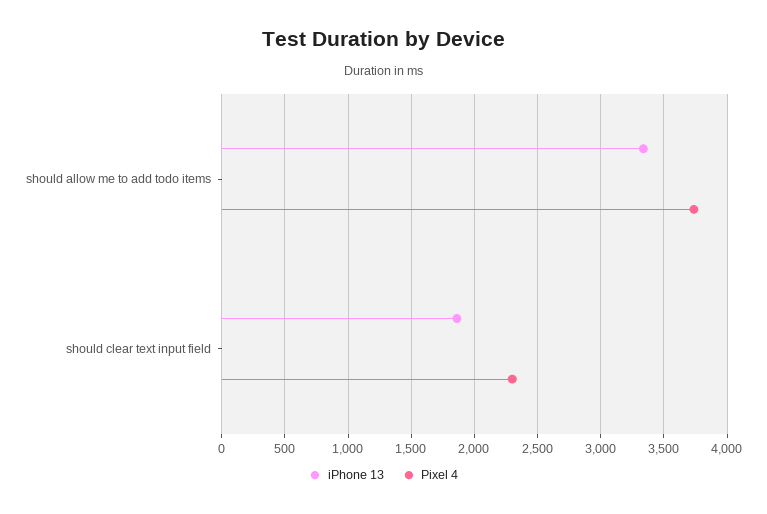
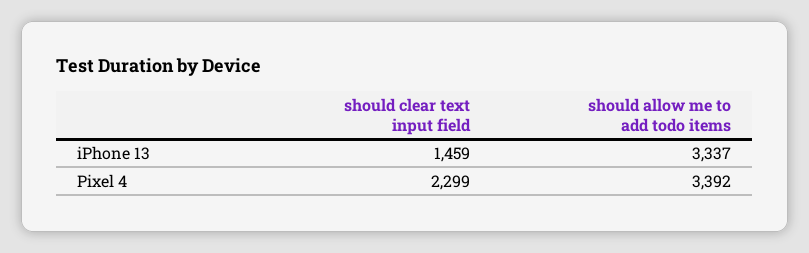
Pixel 4, should allow me to add todo items: 3750 -> 3392
iPhone 13, should clear text input field: 1850 -> 1459

